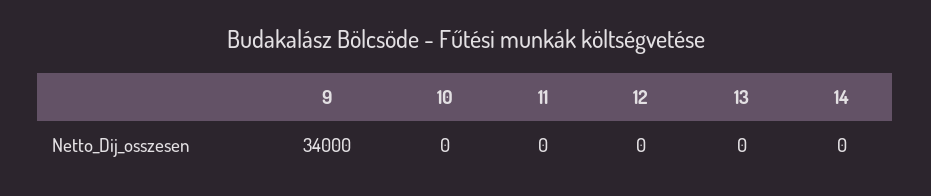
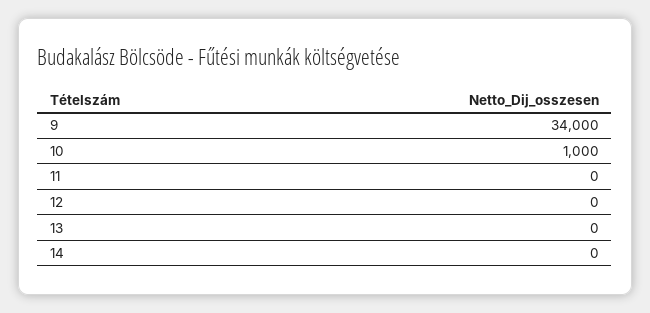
10: 0 -> 1000

